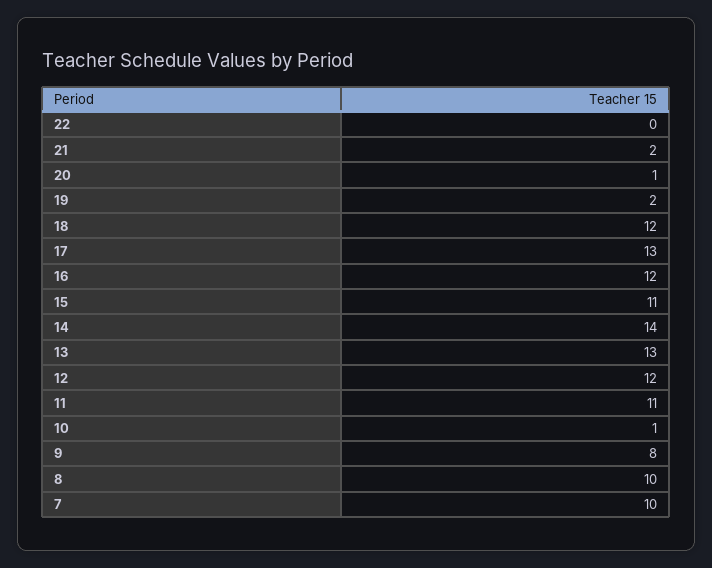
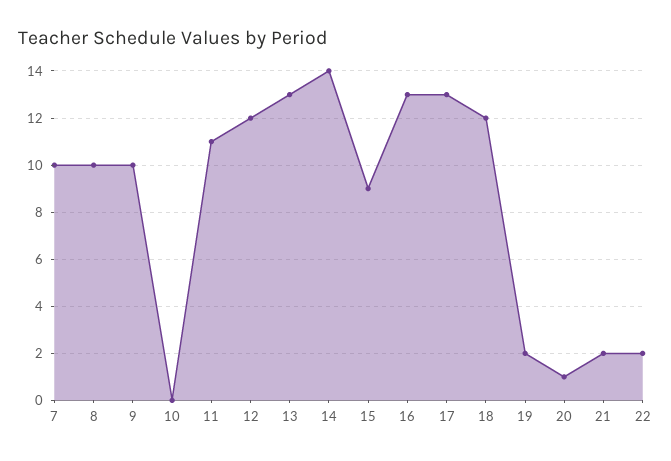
22: 0 -> 2
16: 12 -> 13
15: 11 -> 9
10: 1 -> 0
9: 8 -> 10

